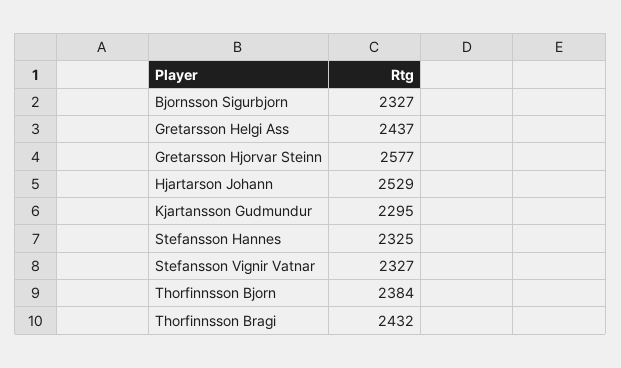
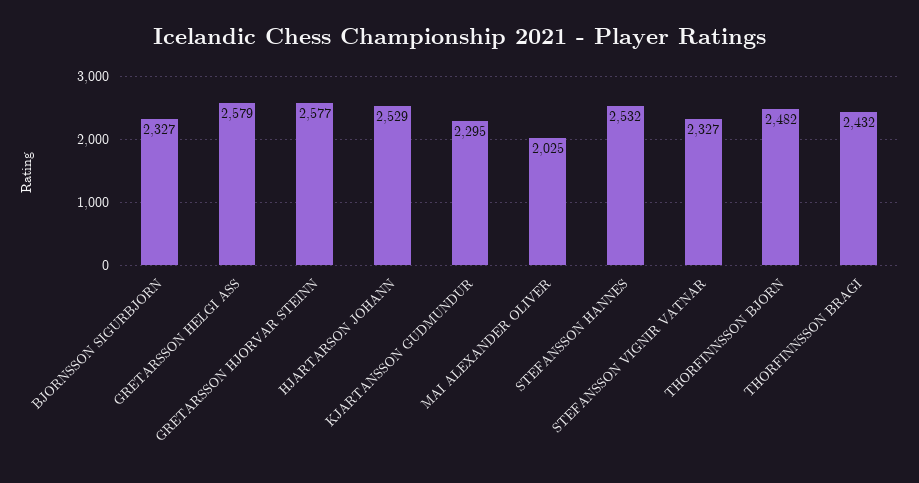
Gretarsson Helgi Ass: 2437 -> 2579
Stefansson Hannes: 2325 -> 2532
Thorfinnsson Bjorn: 2384 -> 2482
MAI ALEXANDER OLIVER: none -> 2025

